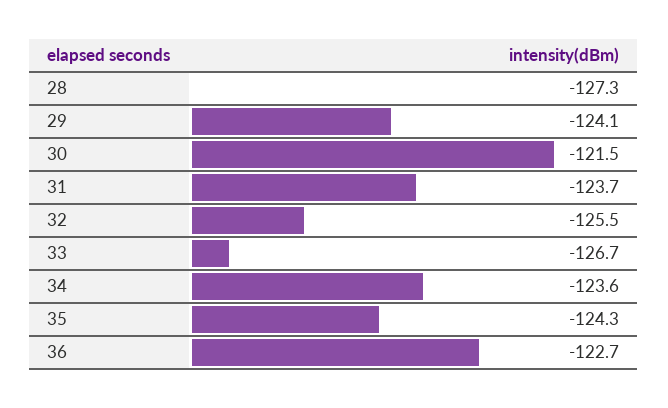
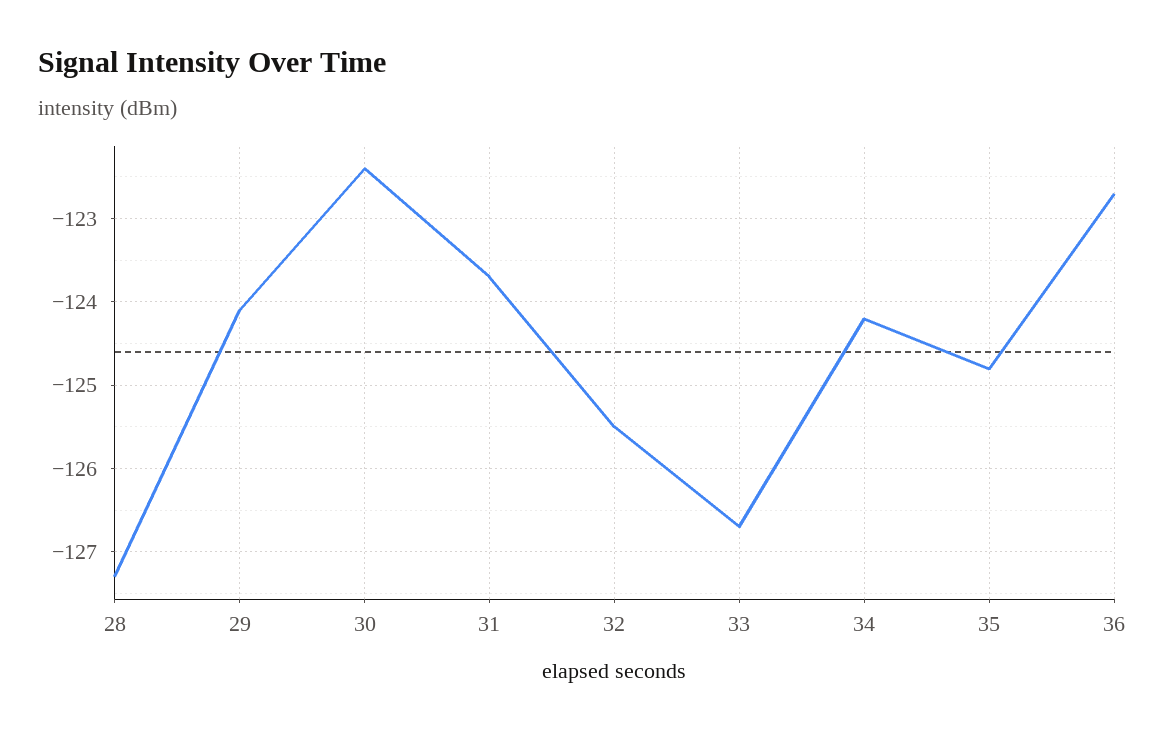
30: -121.5 -> -122.4
34: -123.6 -> -124.2
35: -124.3 -> -124.8

